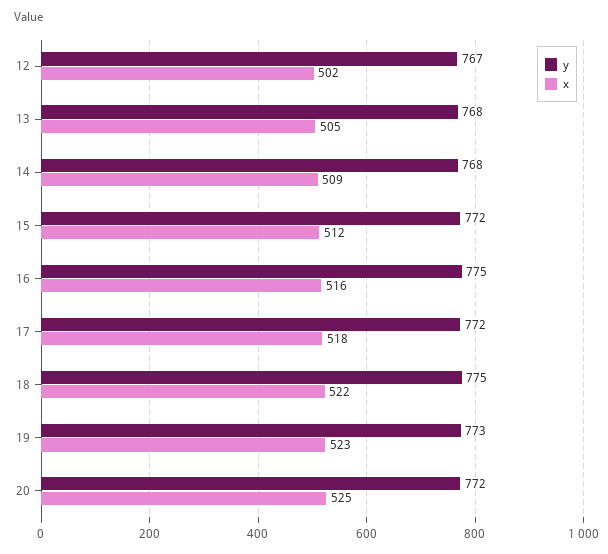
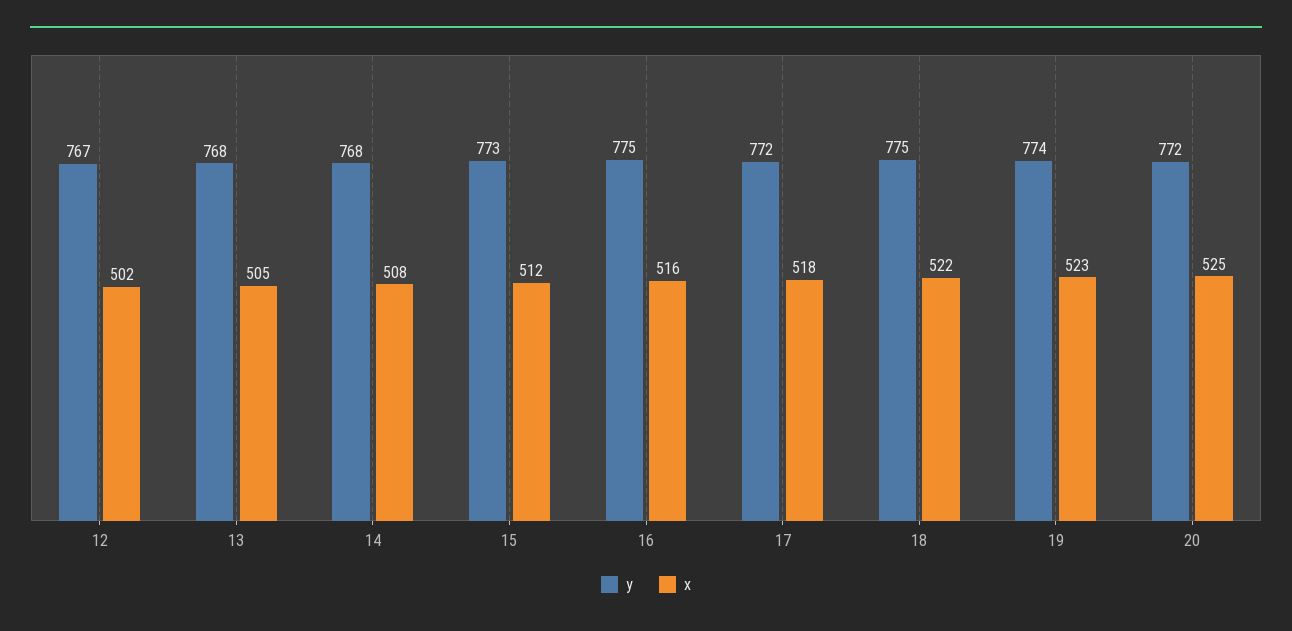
x, 14: 509 -> 508
y, 15: 772 -> 773
y, 19: 773 -> 774

